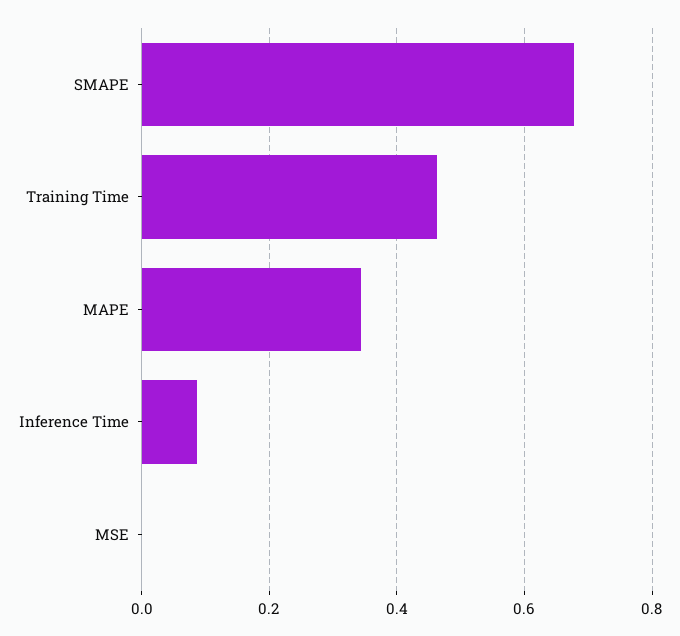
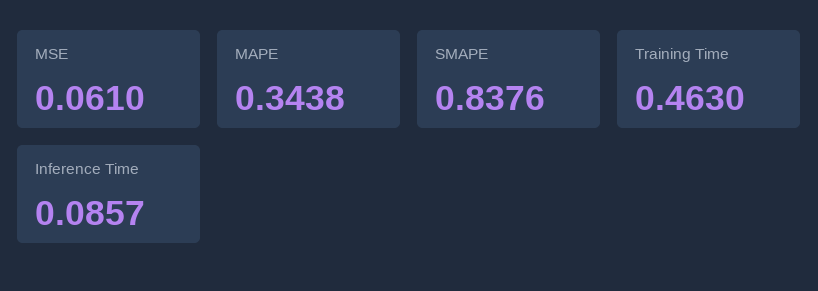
SMAPE: 0.68 -> 0.8376
MSE: 0 -> 0.061

